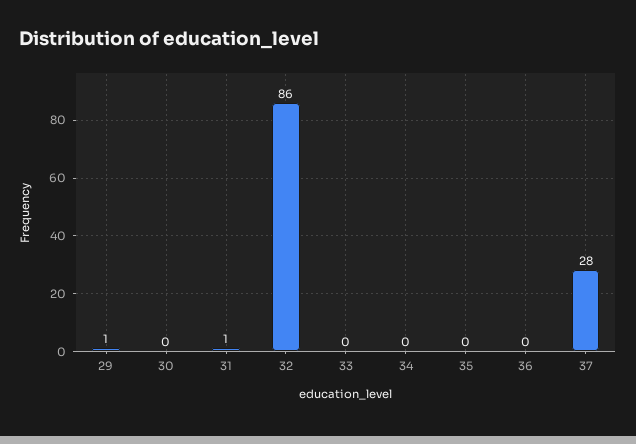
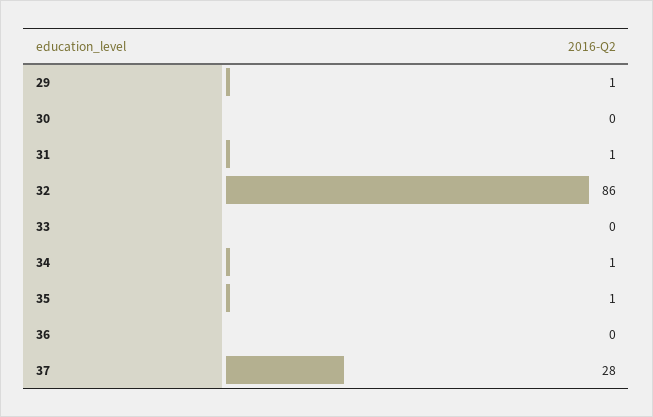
34: 0 -> 1
35: 0 -> 1

